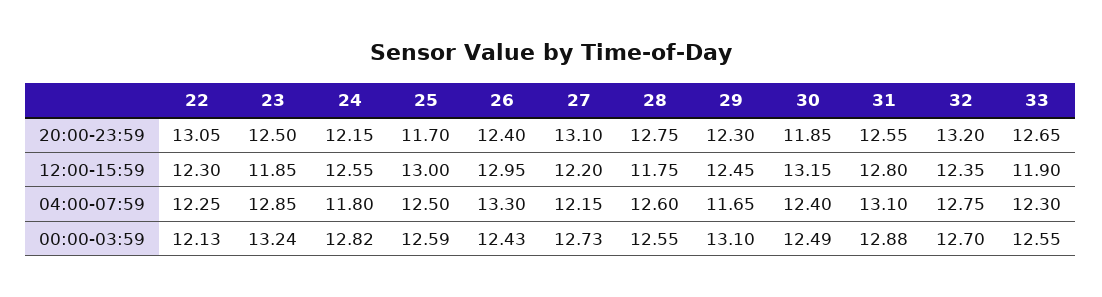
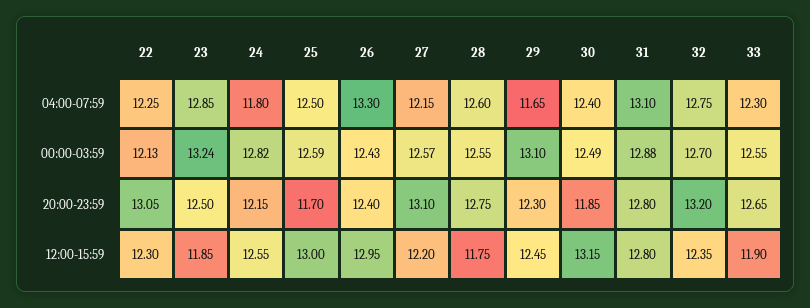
31, 20:00-23:59: 12.55 -> 12.8
27, 00:00-03:59: 12.73 -> 12.57

